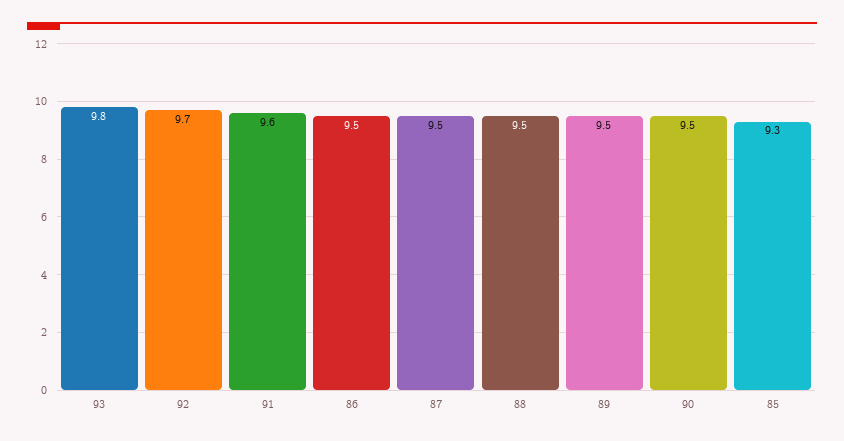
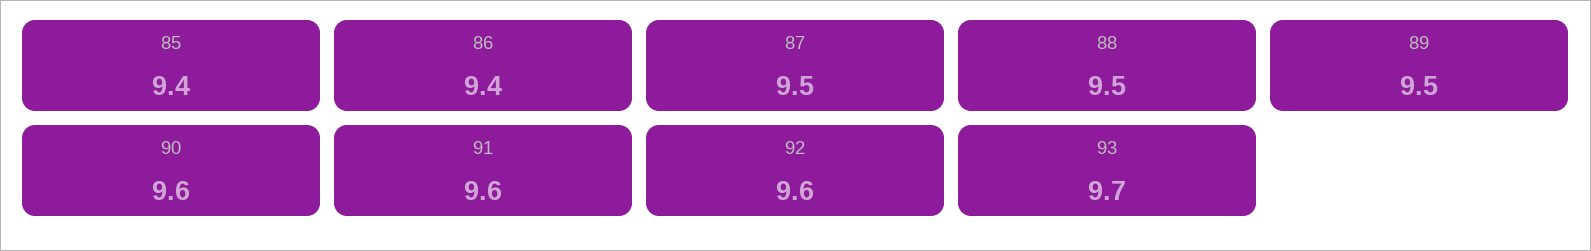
93: 9.8 -> 9.7
92: 9.7 -> 9.6
86: 9.5 -> 9.4
90: 9.5 -> 9.6
85: 9.3 -> 9.4

